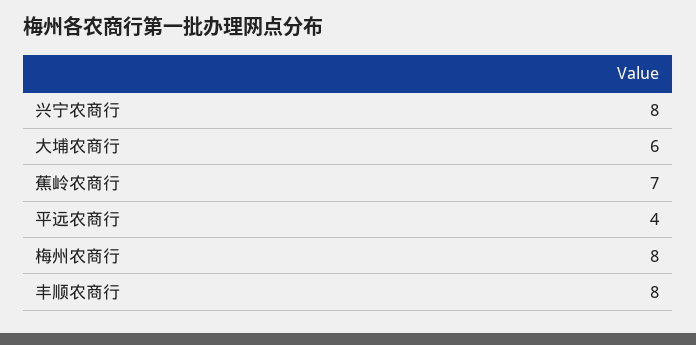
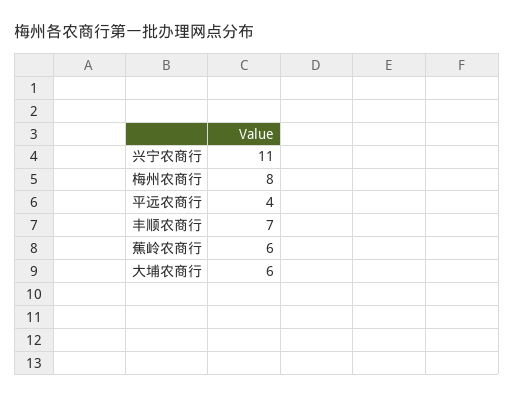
兴宁农商行: 8 -> 11
蕉岭农商行: 7 -> 6
丰顺农商行: 8 -> 7

